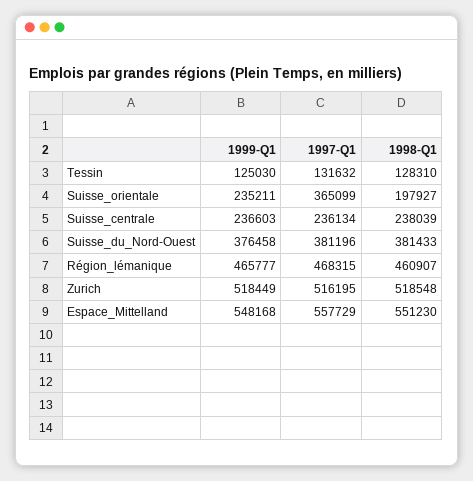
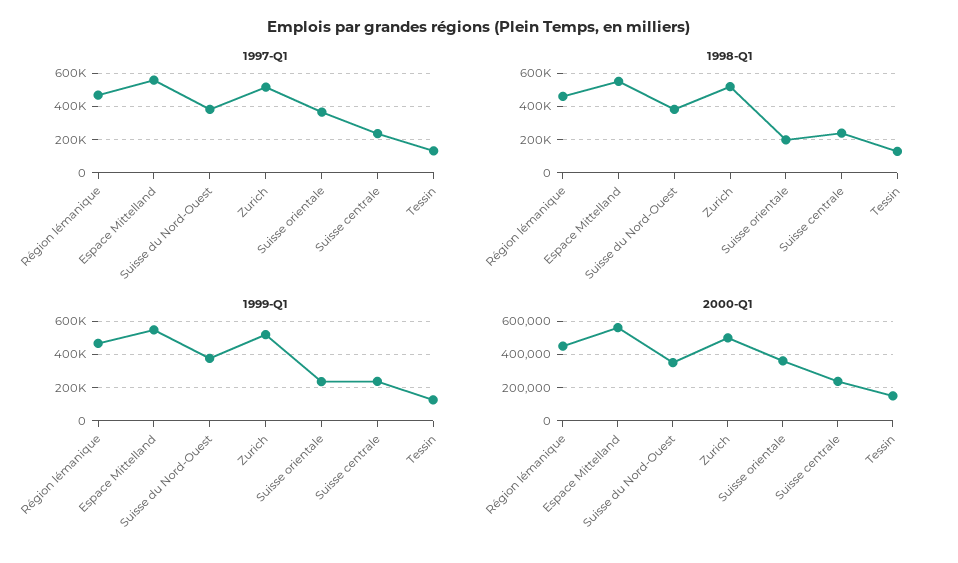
2000-Q1, Région_lémanique: none -> 450000
2000-Q1, Espace_Mittelland: none -> 550000
2000-Q1, Suisse_du_Nord-Ouest: none -> 350000
2000-Q1, Zurich: none -> 500000
2000-Q1, Suisse_orientale: none -> 350000
2000-Q1, Suisse_centrale: none -> 250000
2000-Q1, Tessin: none -> 150000

